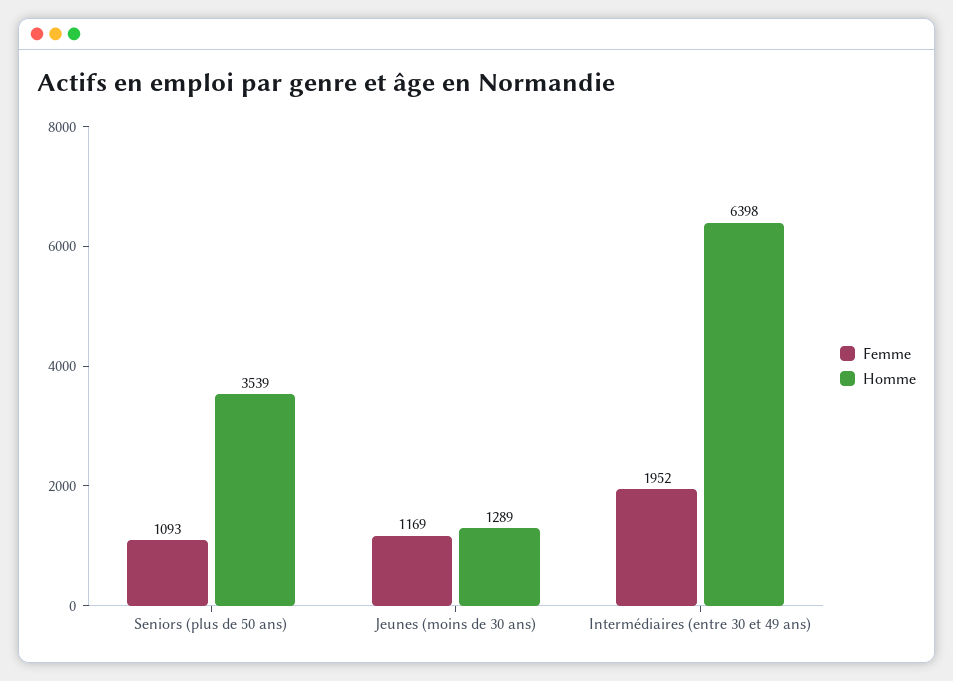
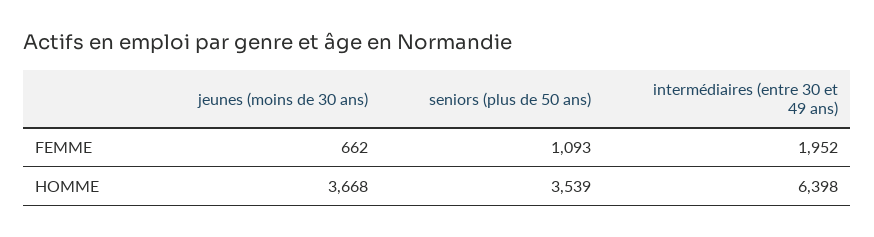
Femme, Jeunes (moins de 30 ans): 1169 -> 662
Homme, Jeunes (moins de 30 ans): 1289 -> 3668

